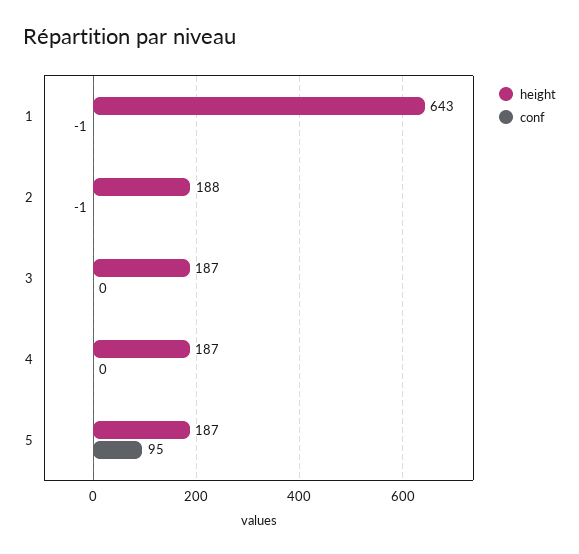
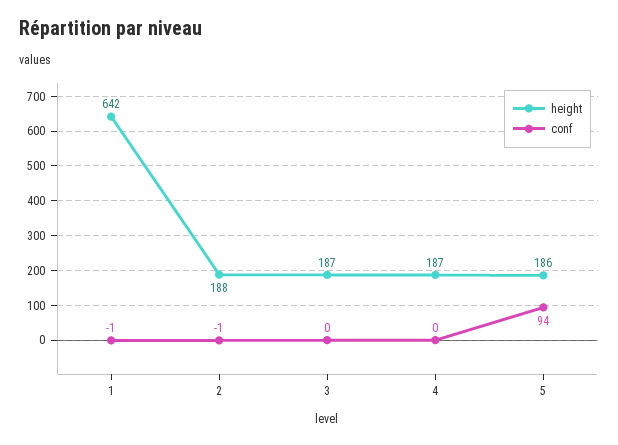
height, 1: 643 -> 642
height, 5: 187 -> 186
conf, 5: 95 -> 94

